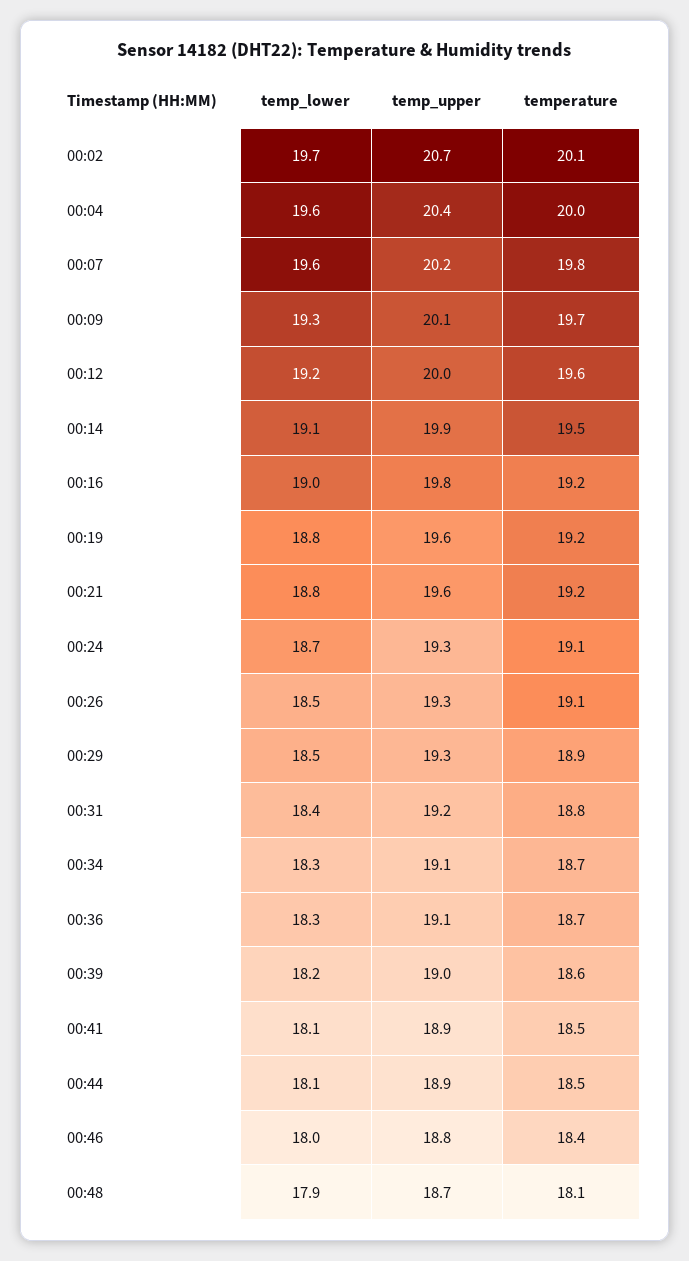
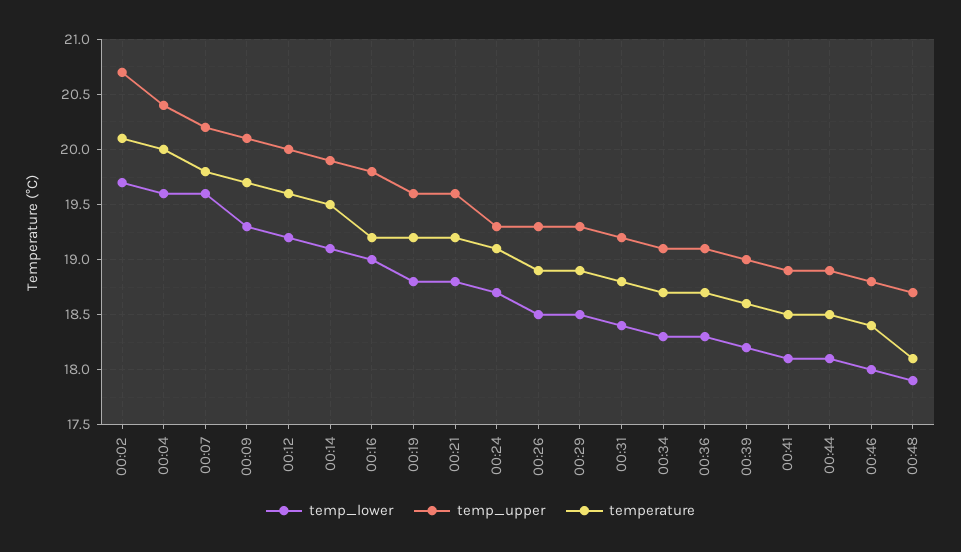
temperature, 00:26: 19.1 -> 18.9

